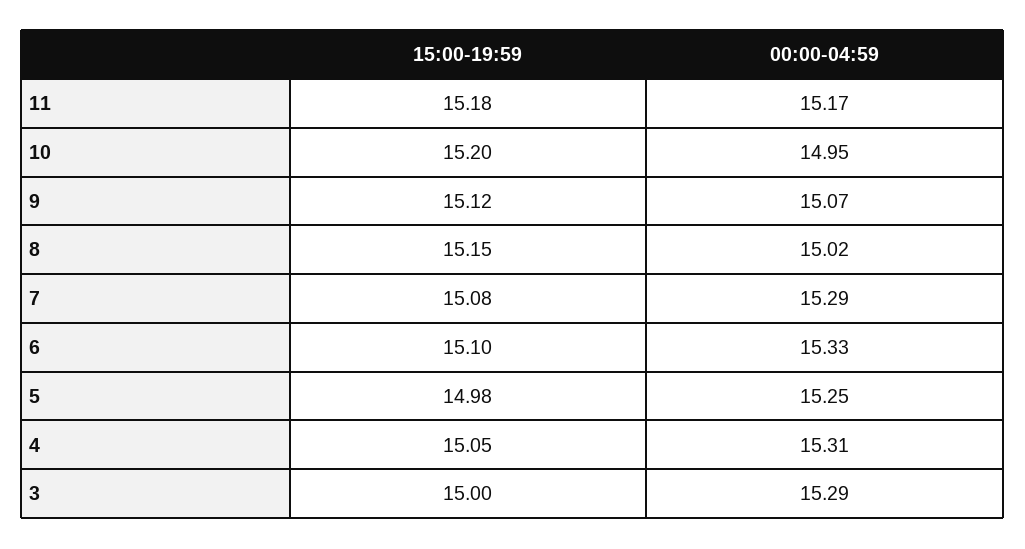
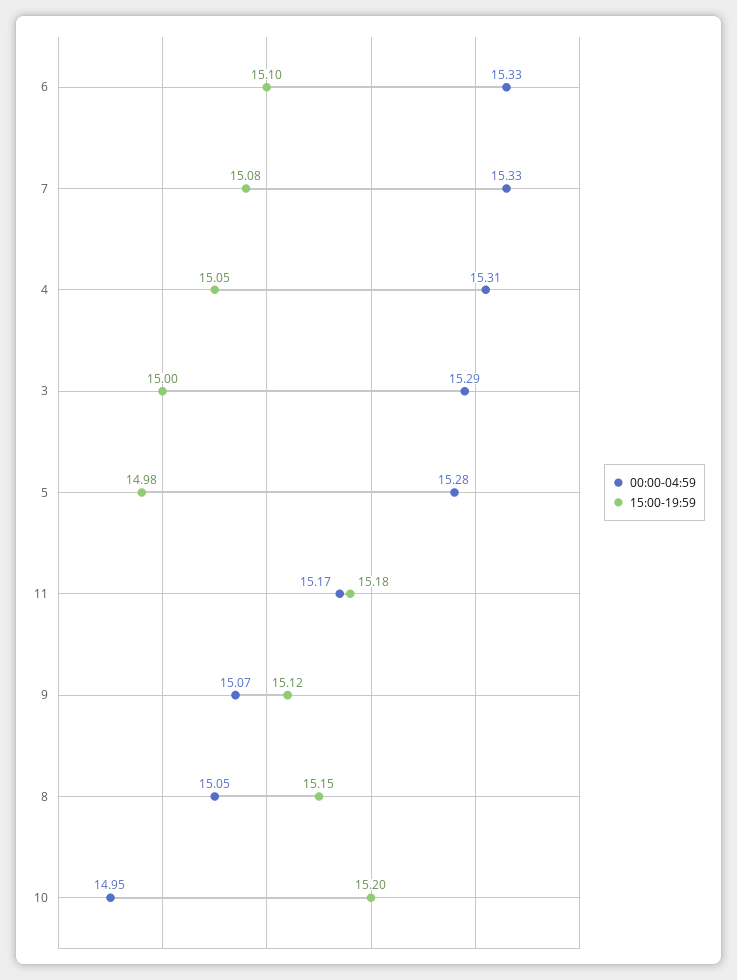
00:00-04:59, 8: 15.02 -> 15.05
00:00-04:59, 7: 15.29 -> 15.33
00:00-04:59, 5: 15.25 -> 15.28

